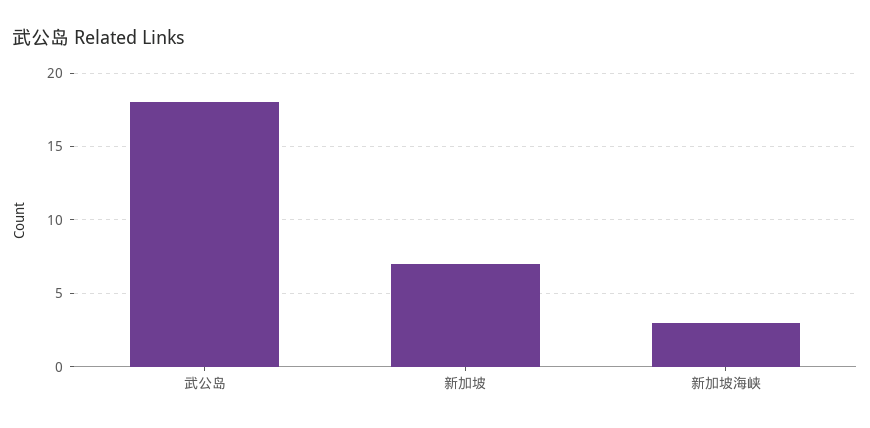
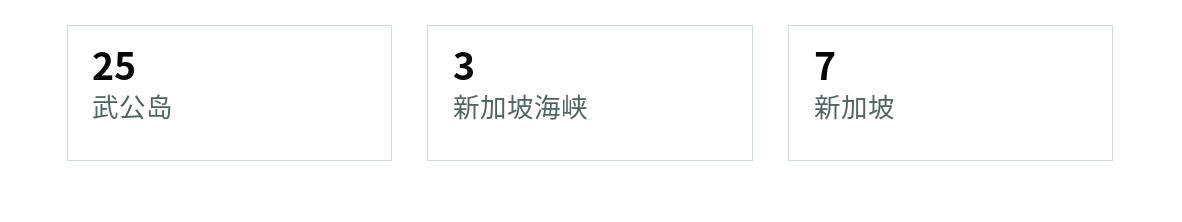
武公岛: 18 -> 25

